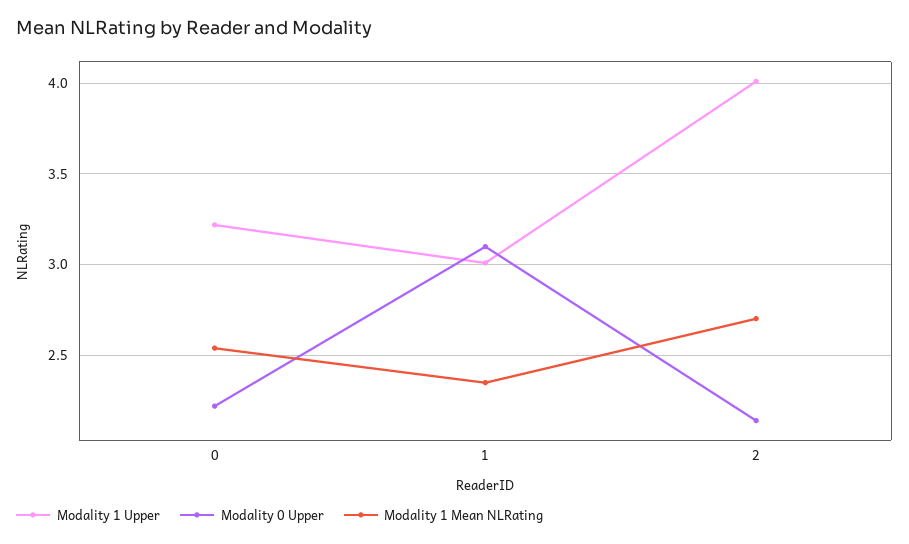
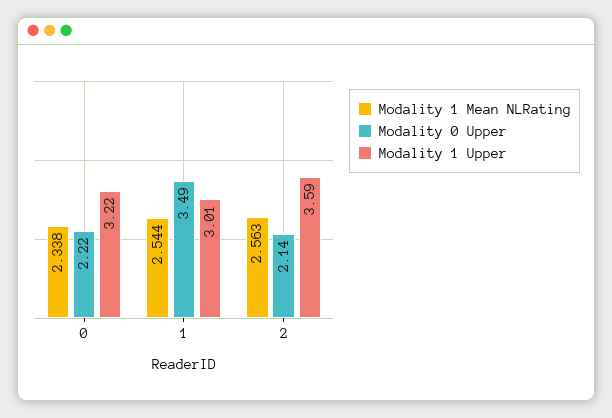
Modality 1 Mean NLRating, 0: 2.55 -> 2.338
Modality 0 Upper, 1: 3.1 -> 3.49
Modality 1 Mean NLRating, 1: 2.35 -> 2.544
Modality 1 Upper, 2: 4 -> 3.59
Modality 1 Mean NLRating, 2: 2.7 -> 2.563

